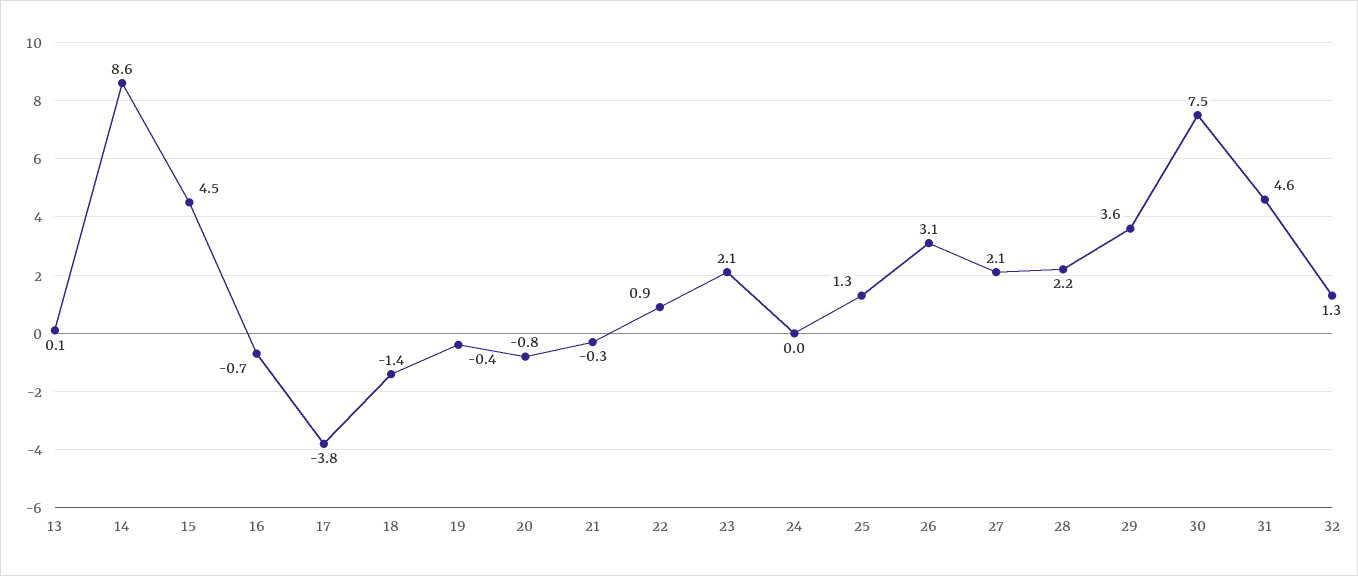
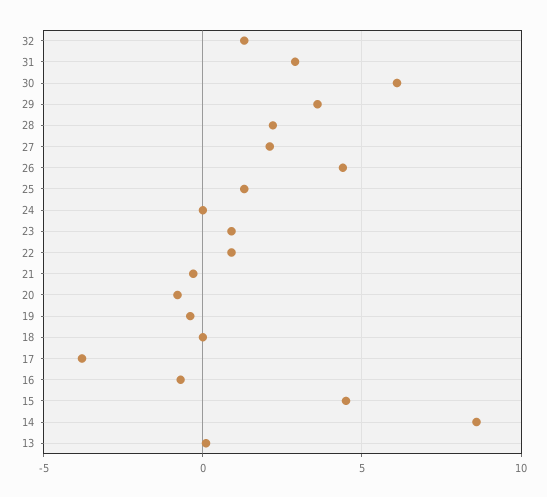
18: -1.4 -> 0
23: 2.1 -> 1
26: 3.1 -> 4.5
30: 7.5 -> 6
31: 4.6 -> 3

